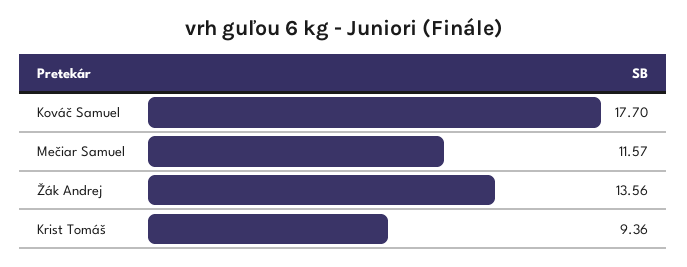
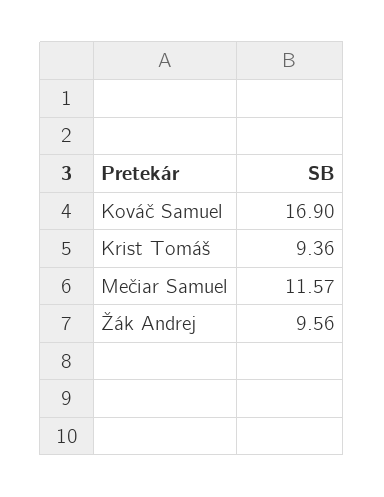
Kováč Samuel: 17.7 -> 16.9
Žák Andrej: 13.56 -> 9.56

